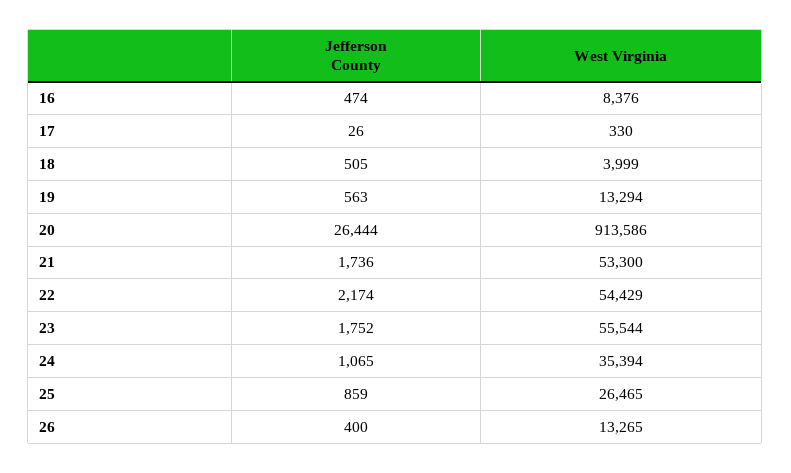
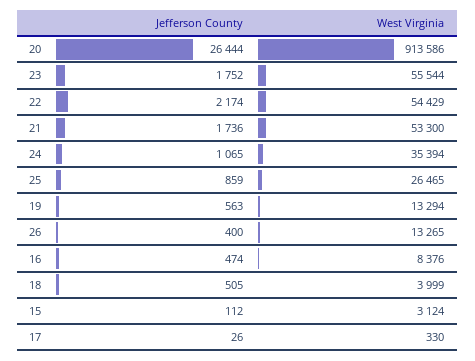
Jefferson County, 15: none -> 112
West Virginia, 15: none -> 3124

